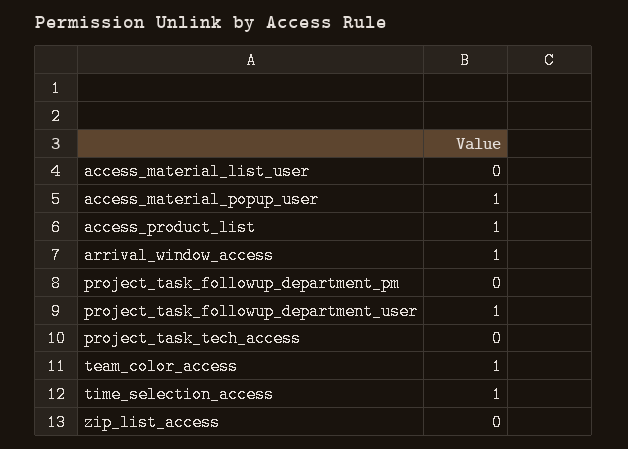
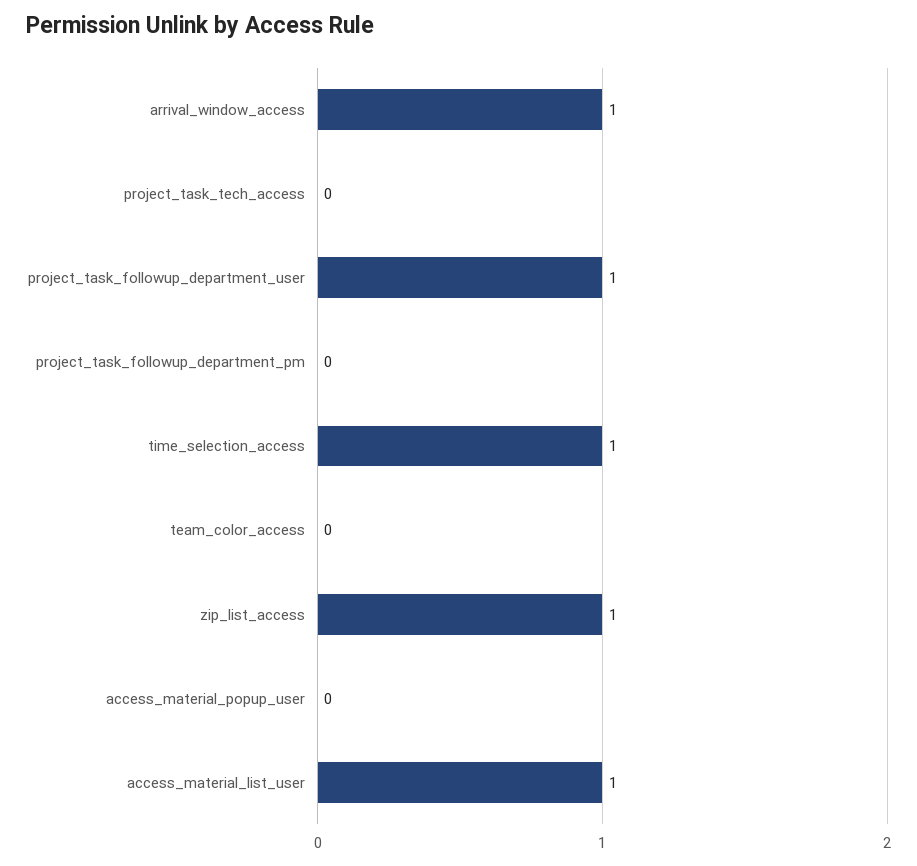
access_material_list_user: 0 -> 1
access_material_popup_user: 1 -> 0
access_product_list: 1 -> none
team_color_access: 1 -> 0
zip_list_access: 0 -> 1

